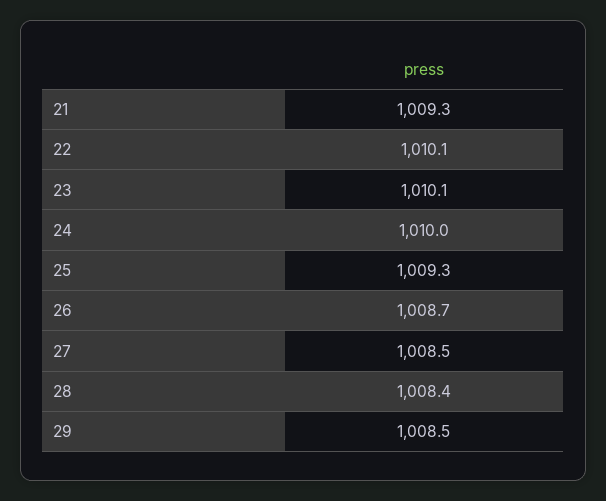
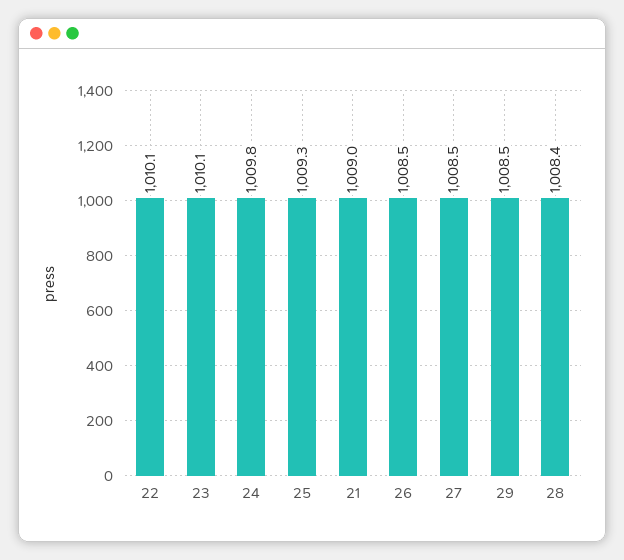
21: 1009.3 -> 1009
24: 1010 -> 1009.8
26: 1008.7 -> 1008.5

